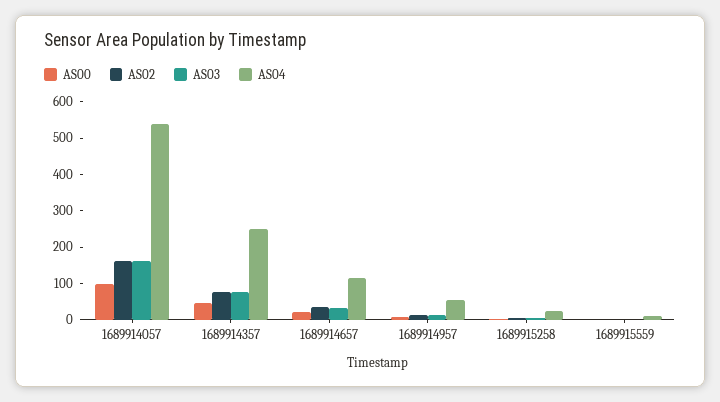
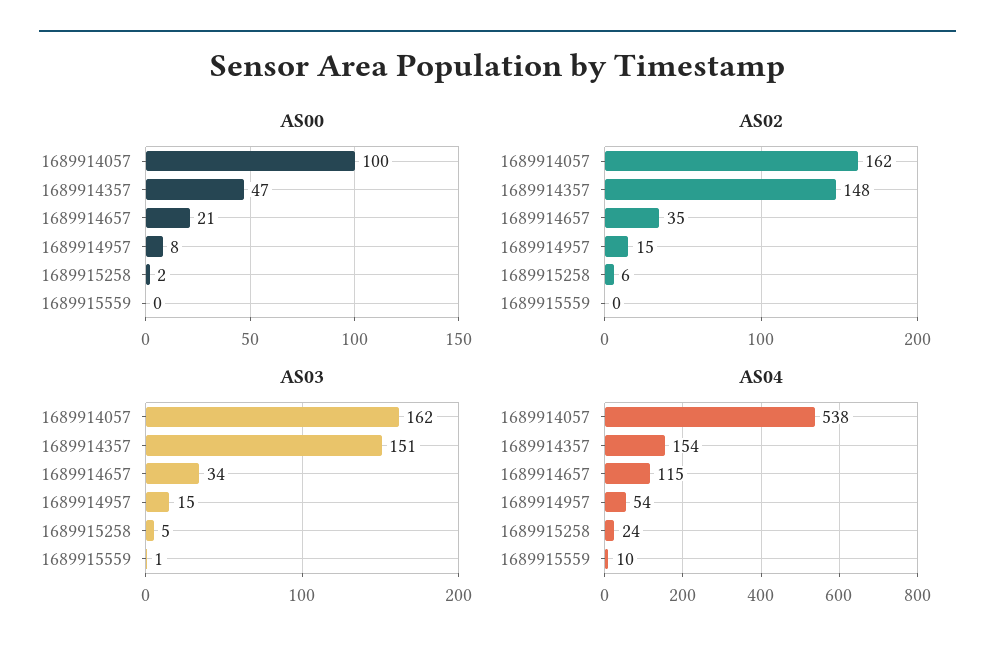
AS02, 1689914357: 75 -> 148
AS03, 1689914357: 75 -> 151
AS04, 1689914357: 250 -> 154

